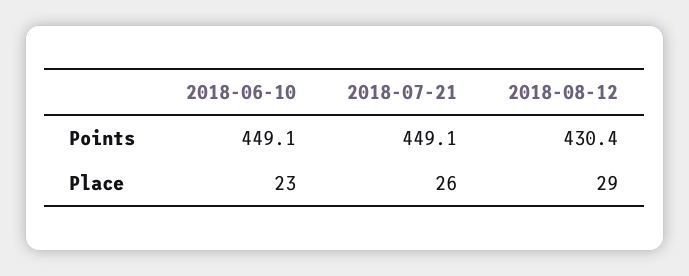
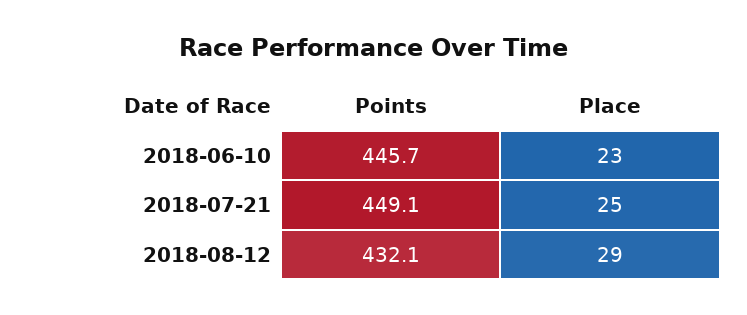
2018-06-10, Points: 449.1 -> 445.7
2018-08-12, Points: 430.4 -> 432.1
2018-07-21, Place: 26 -> 25

